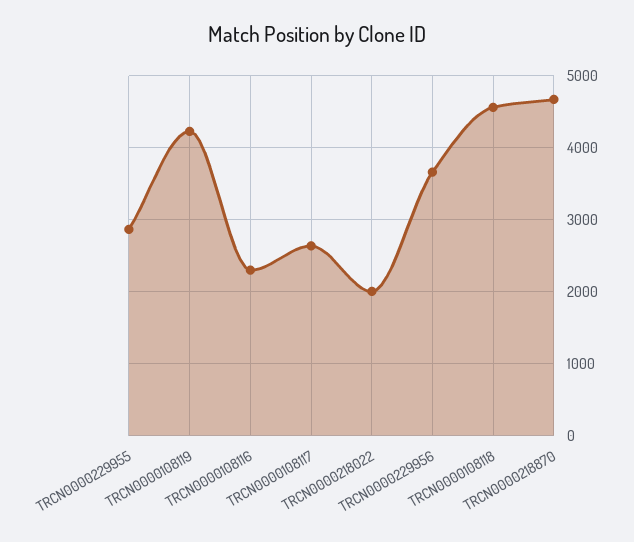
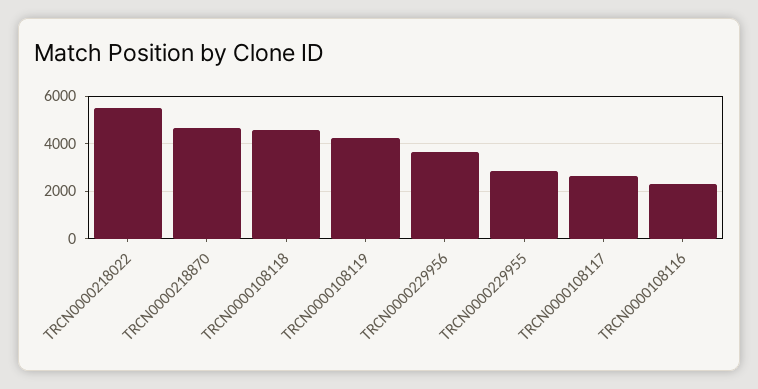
TRCN0000218022: 2000 -> 5500

